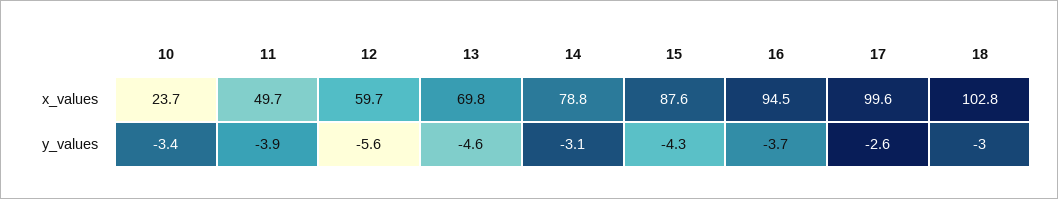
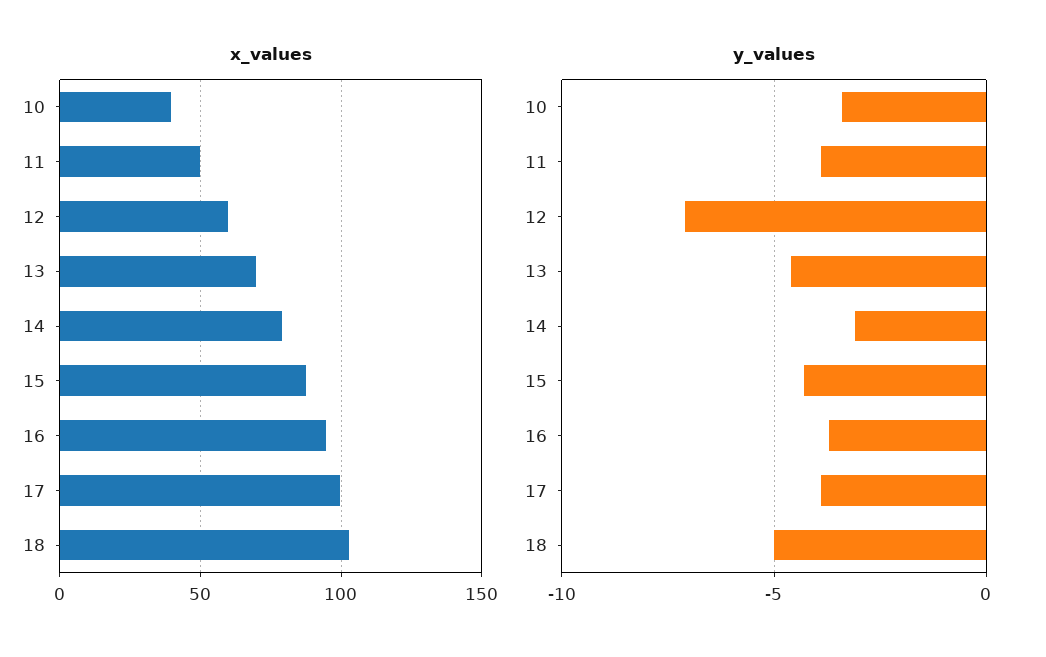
x_values, 10: 23.7 -> 40
y_values, 12: -5.6 -> -7
y_values, 17: -2.6 -> -4
y_values, 18: -3 -> -5

